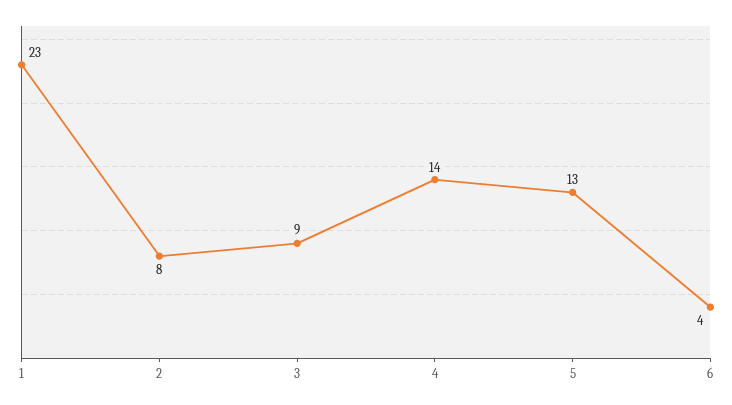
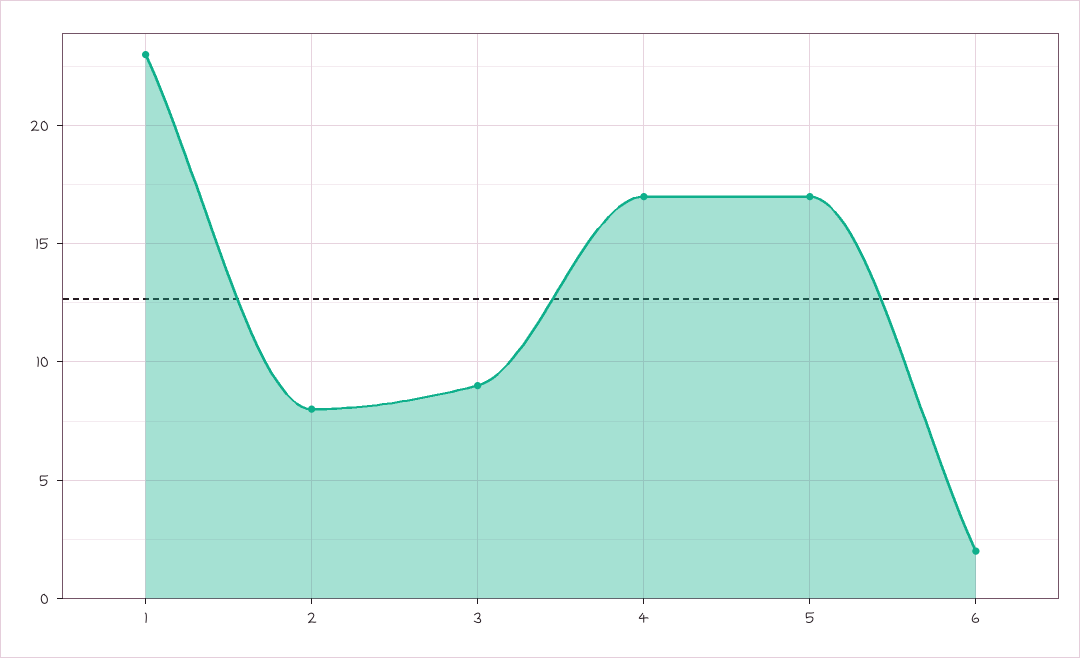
4: 14 -> 17
5: 13 -> 17
6: 4 -> 2

